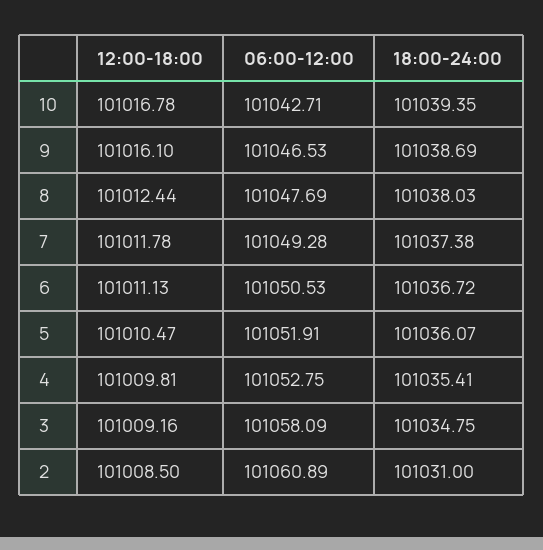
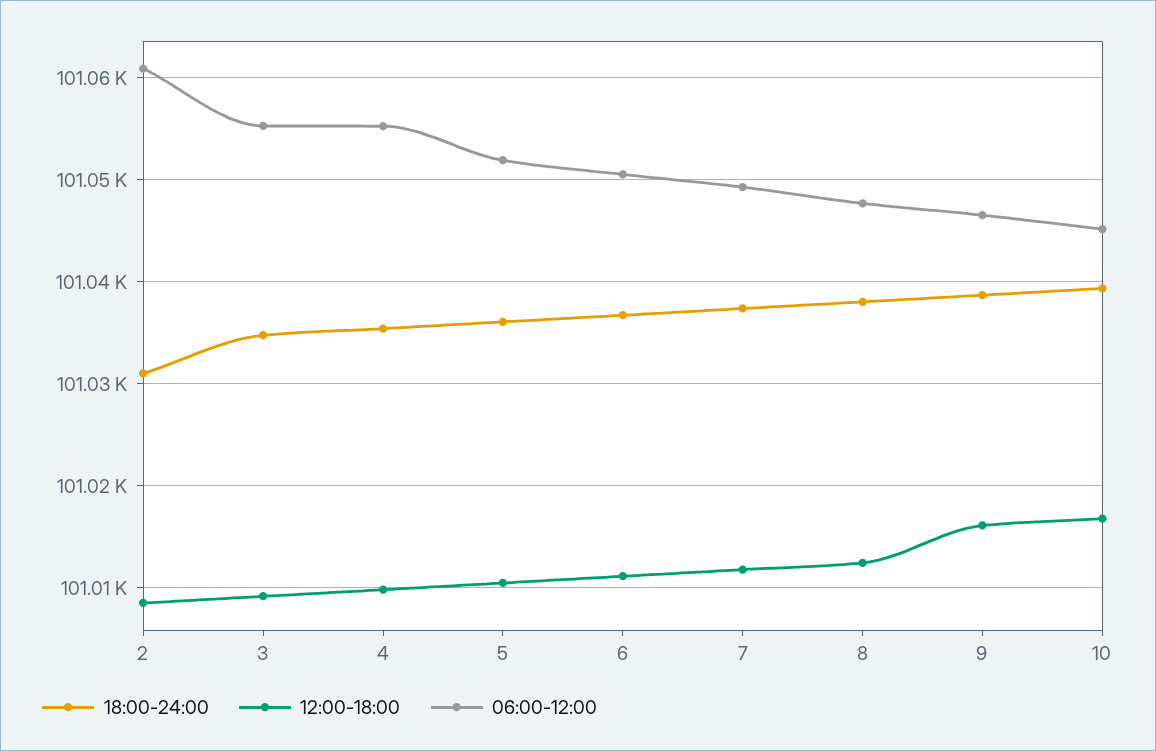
06:00-12:00, 10: 101042.71 -> 101045
06:00-12:00, 4: 101052.75 -> 101055
06:00-12:00, 3: 101058.09 -> 101055

